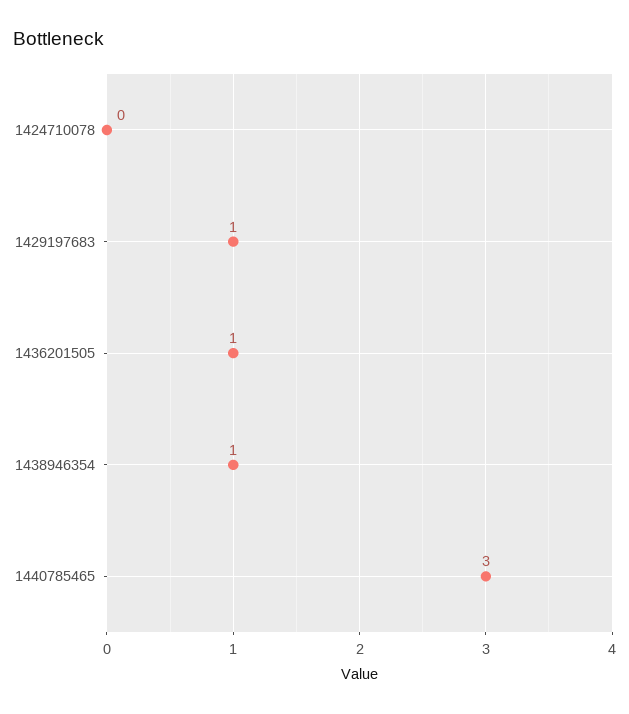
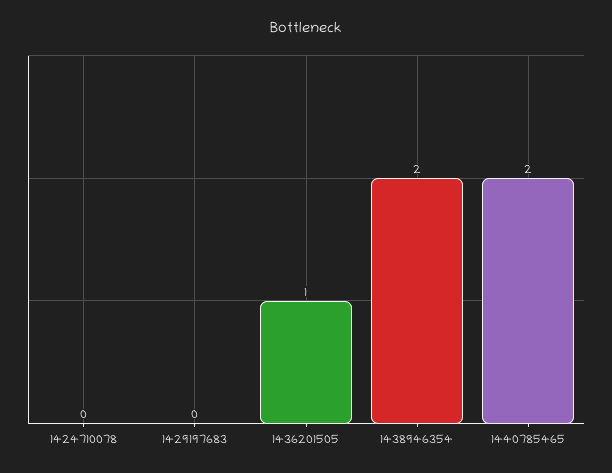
1429197683: 1 -> 0
1438946354: 1 -> 2
1440785465: 3 -> 2

